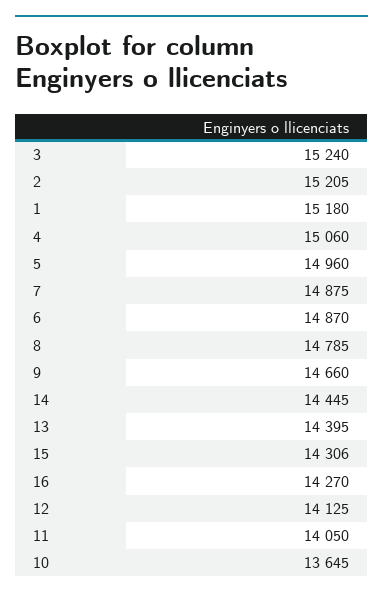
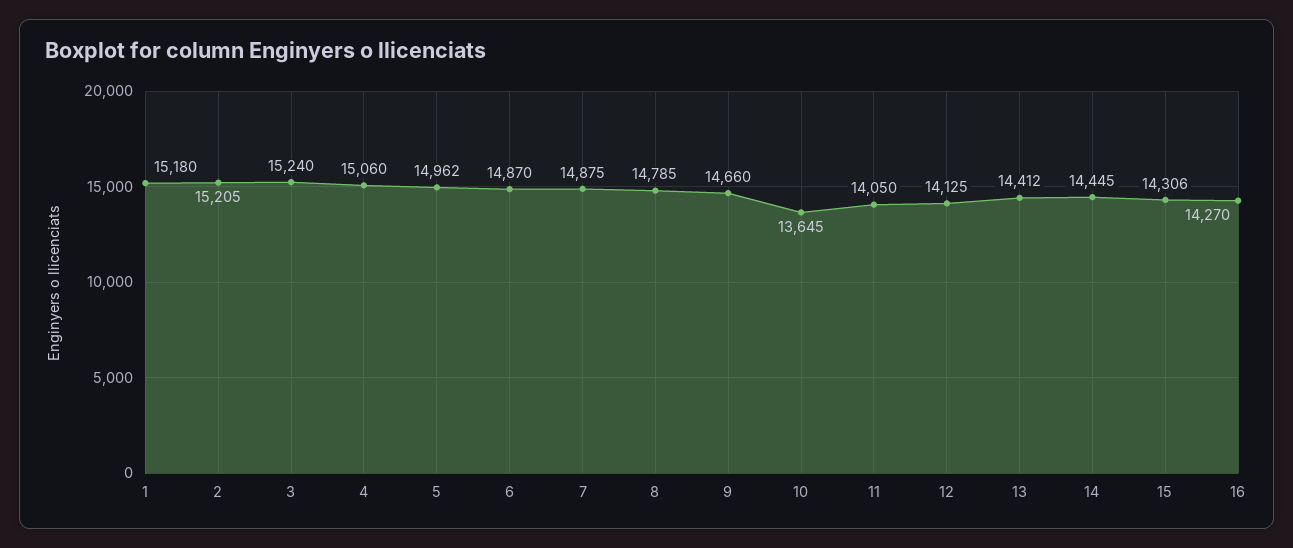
5: 14960 -> 14962
13: 14395 -> 14412

